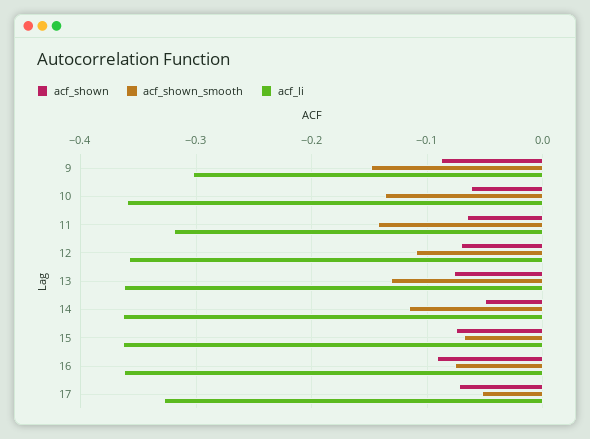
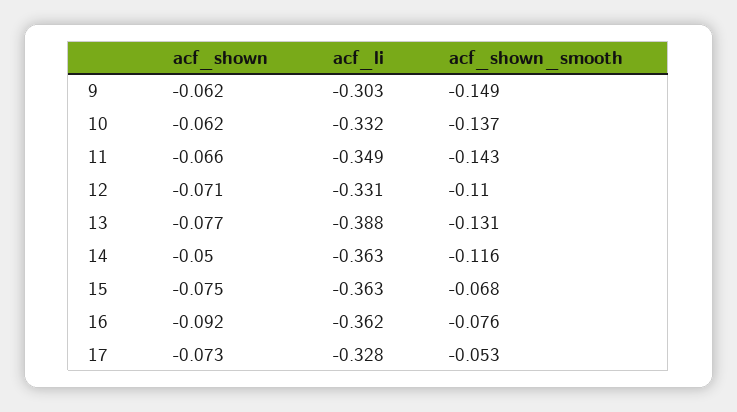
acf_shown, 9: -0.09 -> -0.062
acf_li, 10: -0.36 -> -0.332
acf_li, 11: -0.32 -> -0.349
acf_li, 12: -0.36 -> -0.331
acf_li, 13: -0.36 -> -0.388

